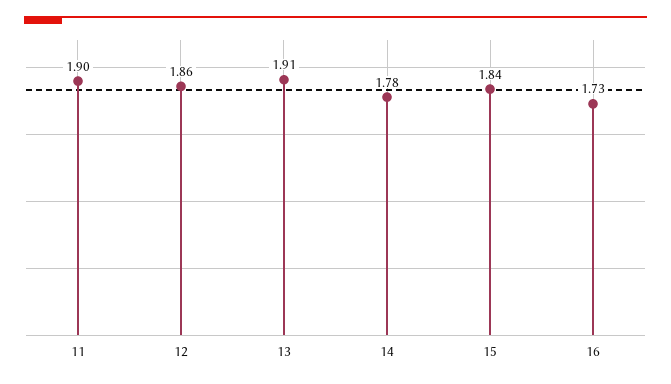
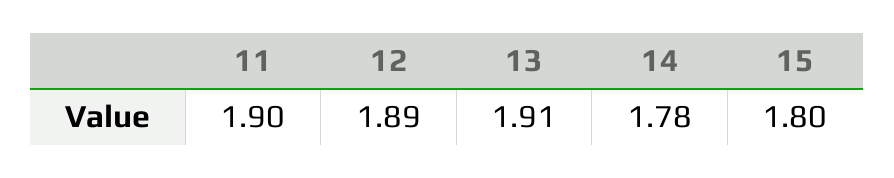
12: 1.86 -> 1.89
15: 1.84 -> 1.8
16: 1.73 -> none

